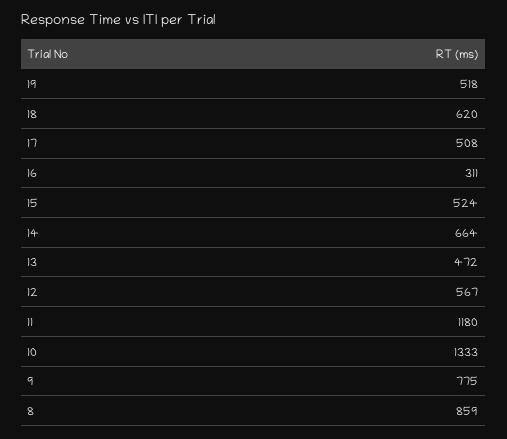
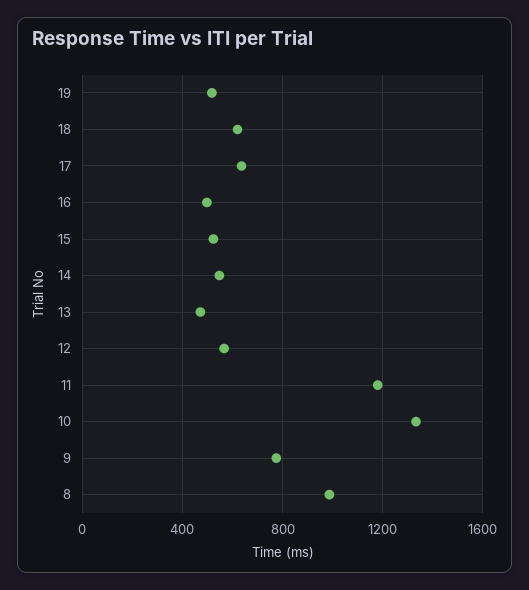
17: 508 -> 650
16: 311 -> 500
14: 664 -> 550
8: 859 -> 1000

